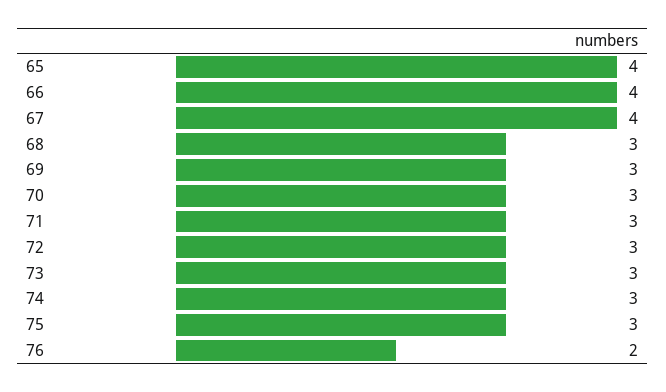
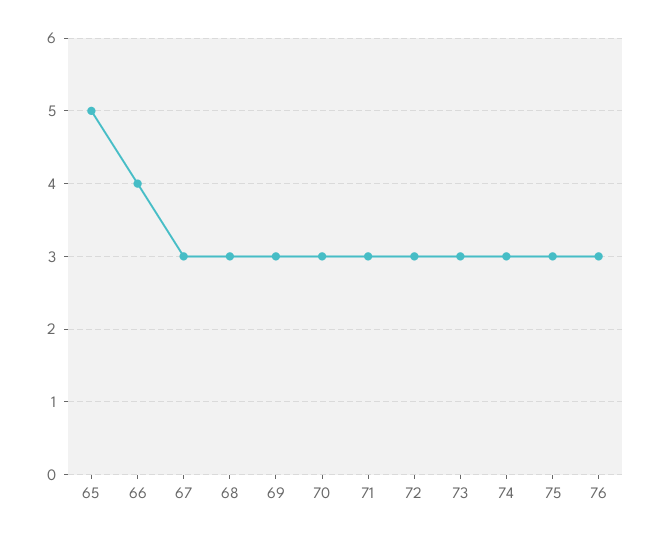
65: 4 -> 5
67: 4 -> 3
76: 2 -> 3

